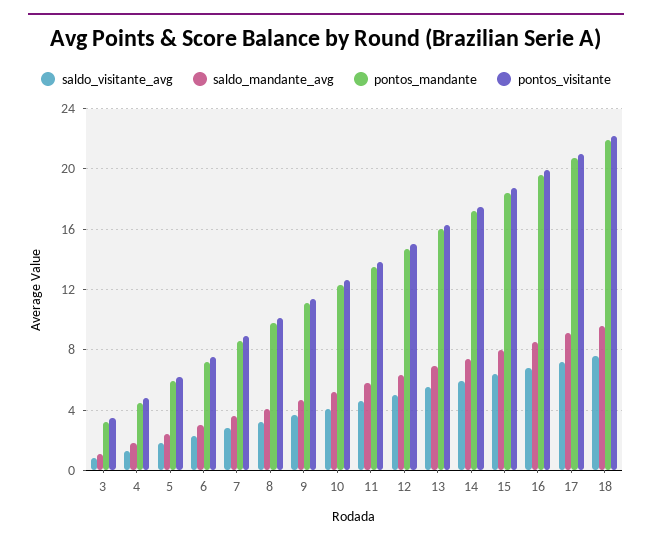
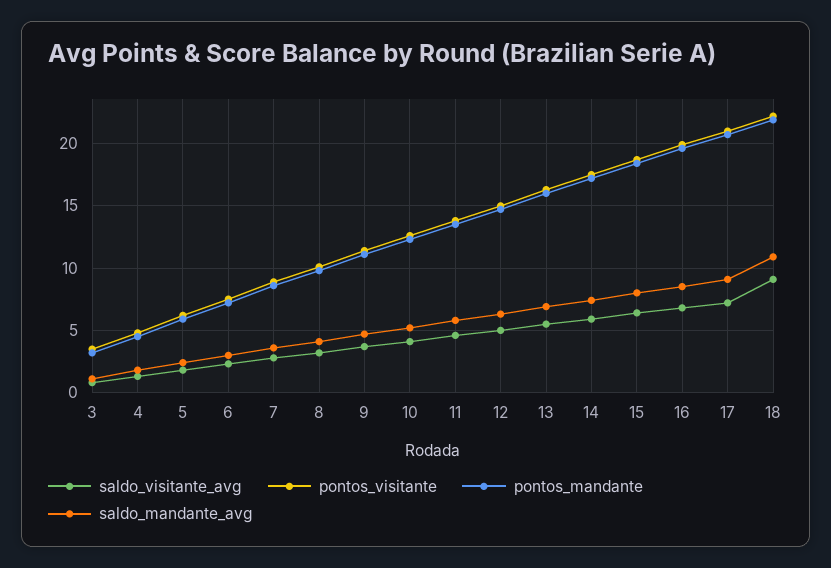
saldo_visitante_avg, 18: 7.5 -> 9
saldo_mandante_avg, 18: 9.5 -> 11

